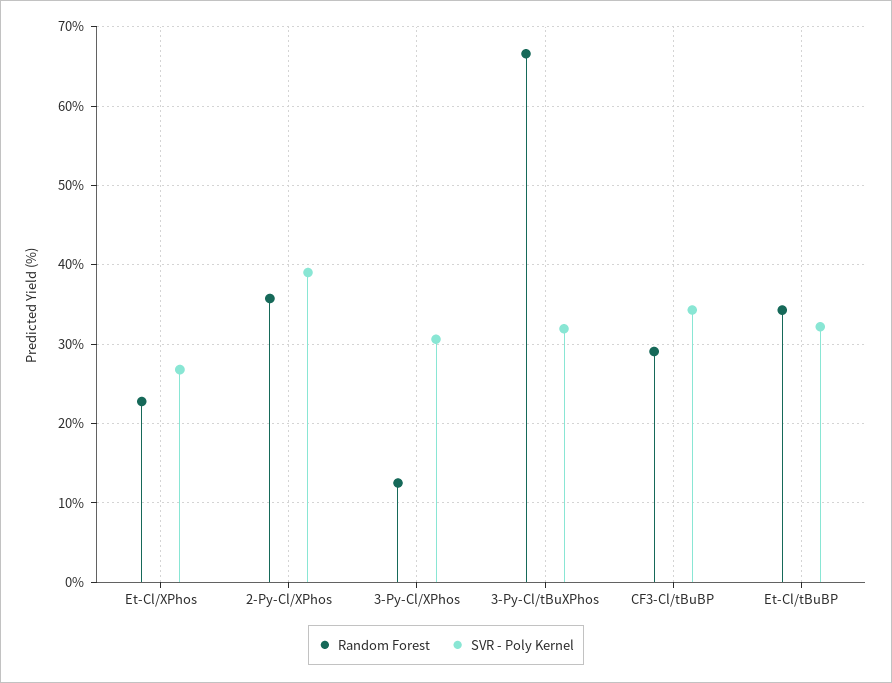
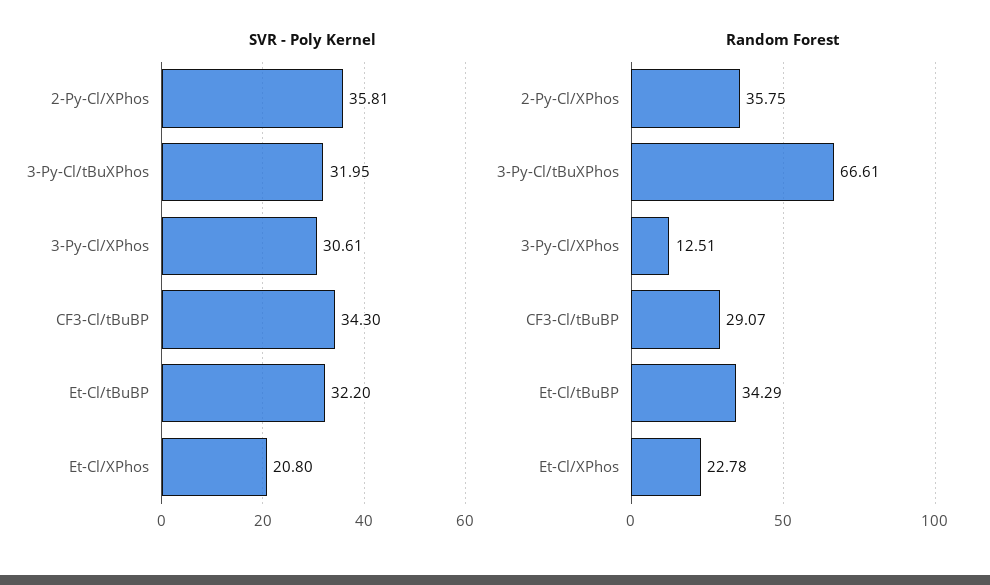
SVR - Poly Kernel, Et-Cl/XPhos: 27 -> 20.8
SVR - Poly Kernel, 2-Py-Cl/XPhos: 39 -> 35.81

